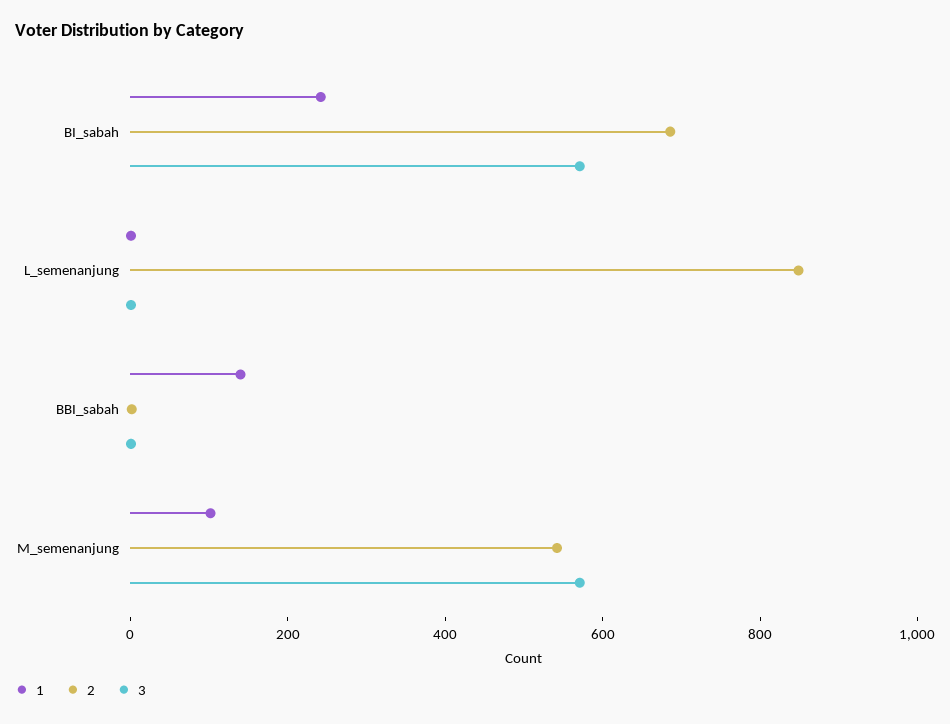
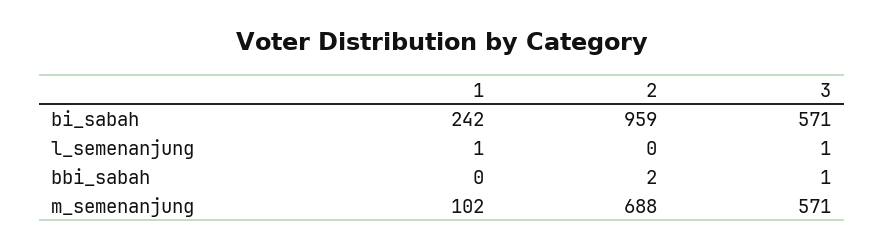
2, BI_sabah: 700 -> 959
2, L_semenanjung: 850 -> 0
1, BBI_sabah: 150 -> 0
2, M_semenanjung: 550 -> 688

